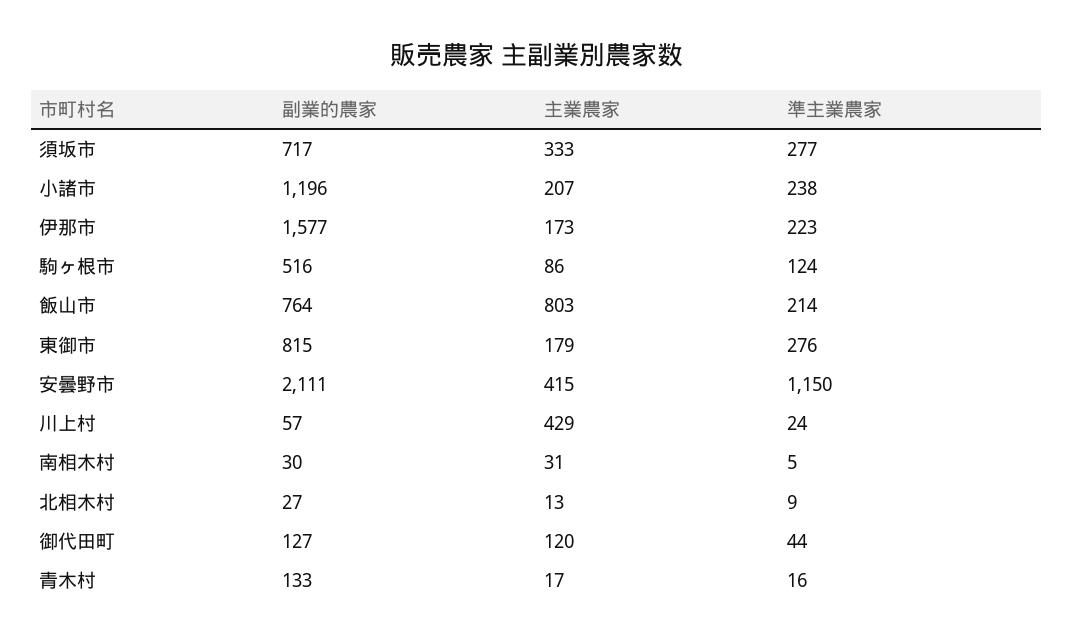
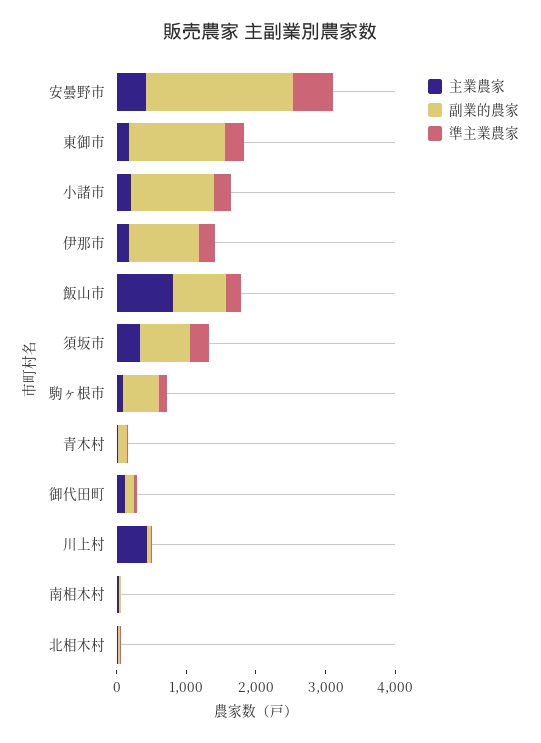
副業的農家, 伊那市: 1577 -> 1000
副業的農家, 東御市: 815 -> 1400
準主業農家, 安曇野市: 1150 -> 600

